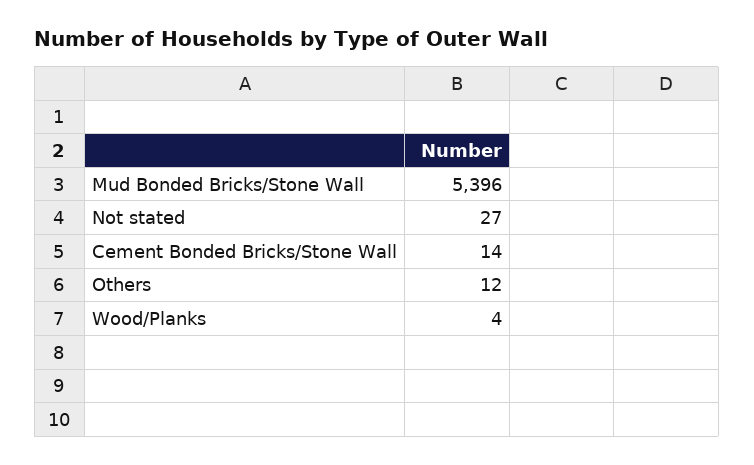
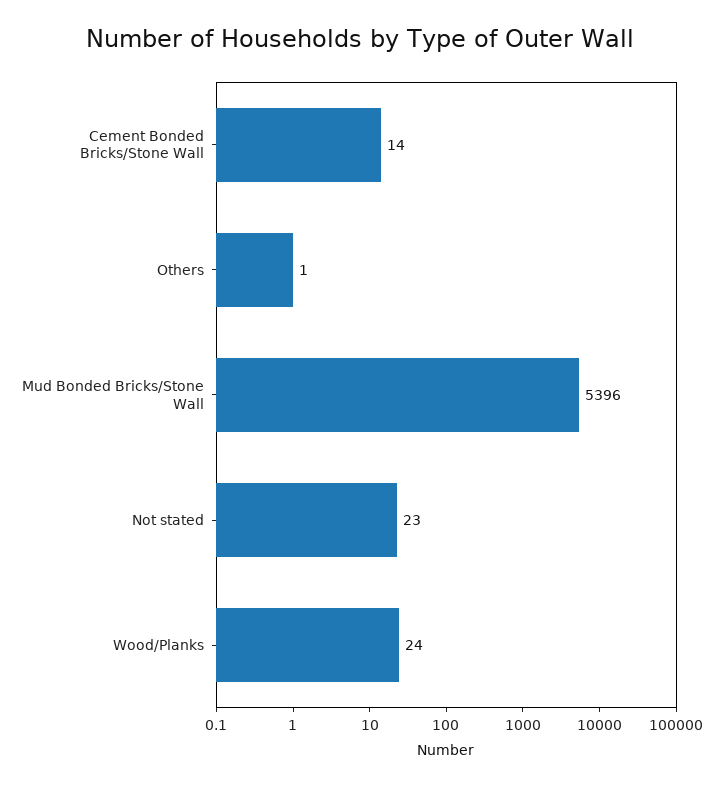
Not stated: 27 -> 23
Others: 12 -> 1
Wood/Planks: 4 -> 24

